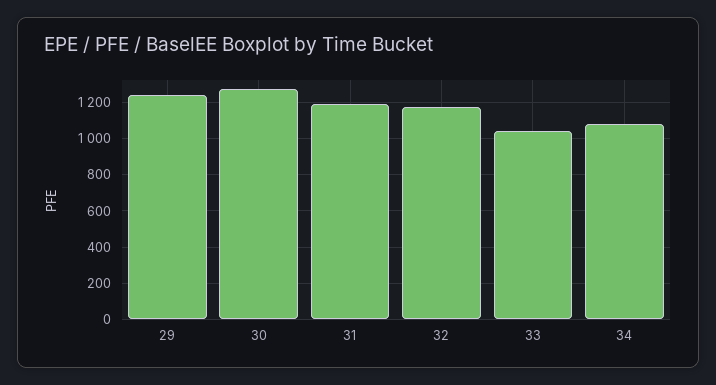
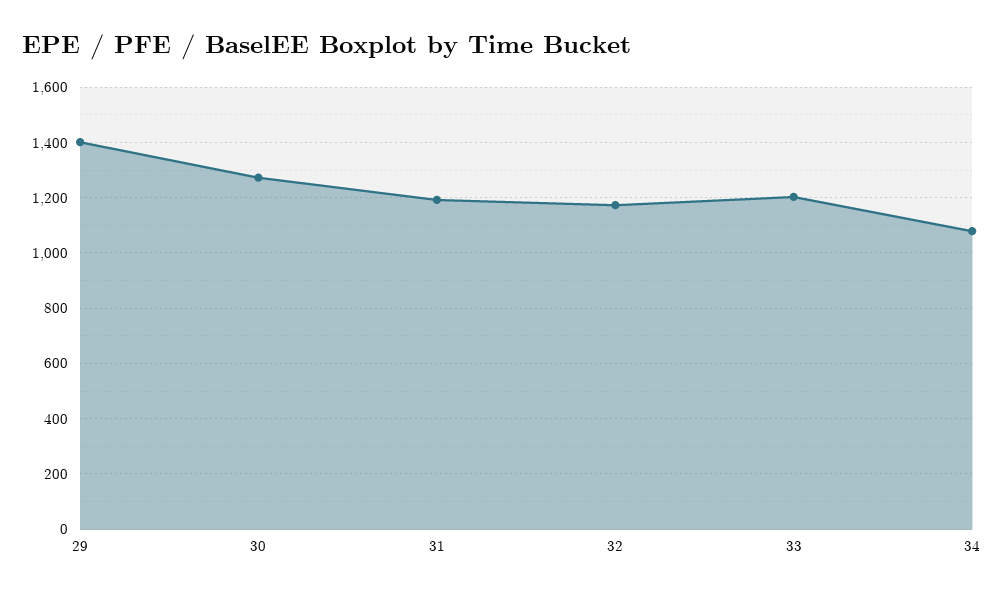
29: 1250 -> 1400
33: 1050 -> 1200

